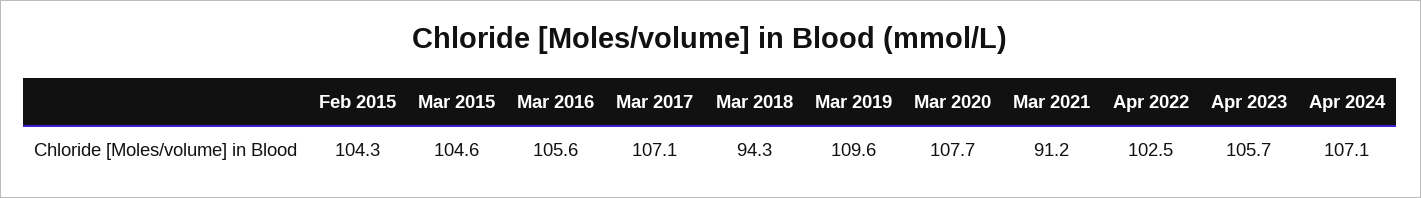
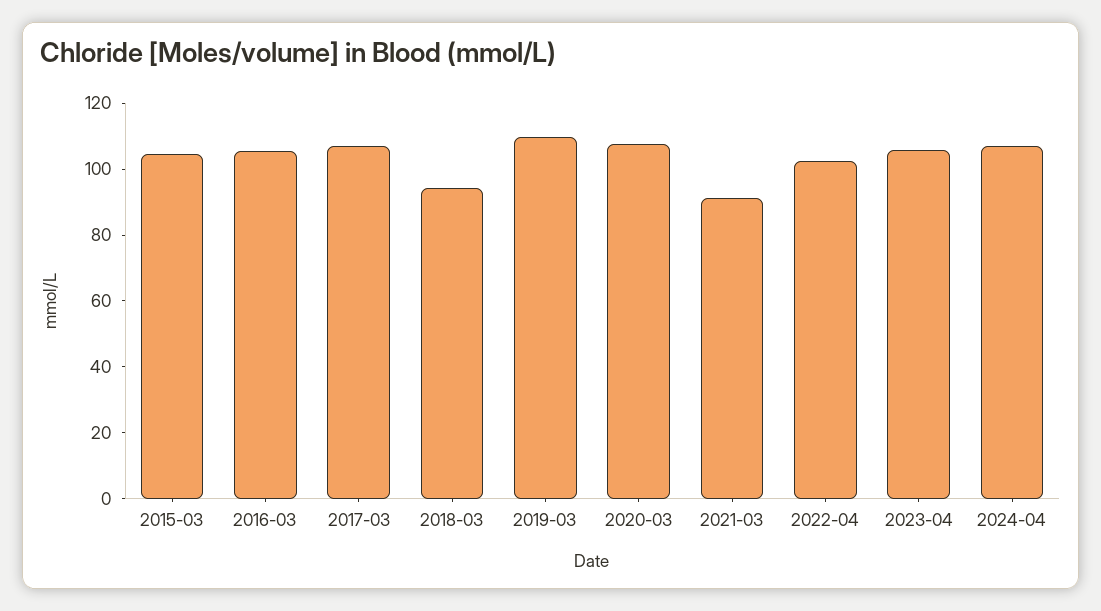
Feb 2015: 104.3 -> none

